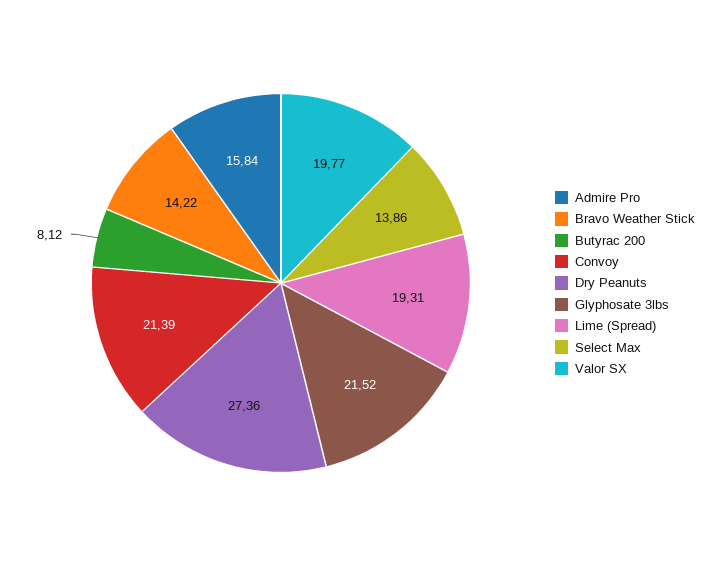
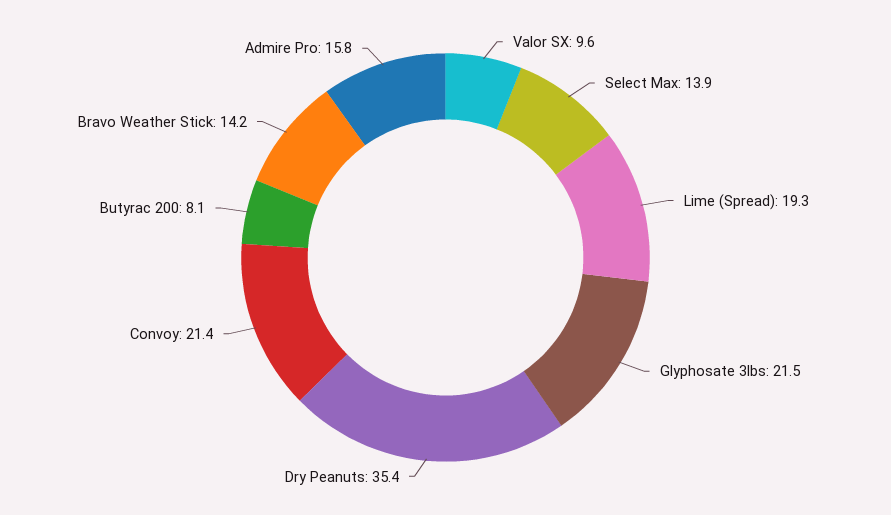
Dry Peanuts: 27.36 -> 35.4
Valor SX: 19.77 -> 9.6

